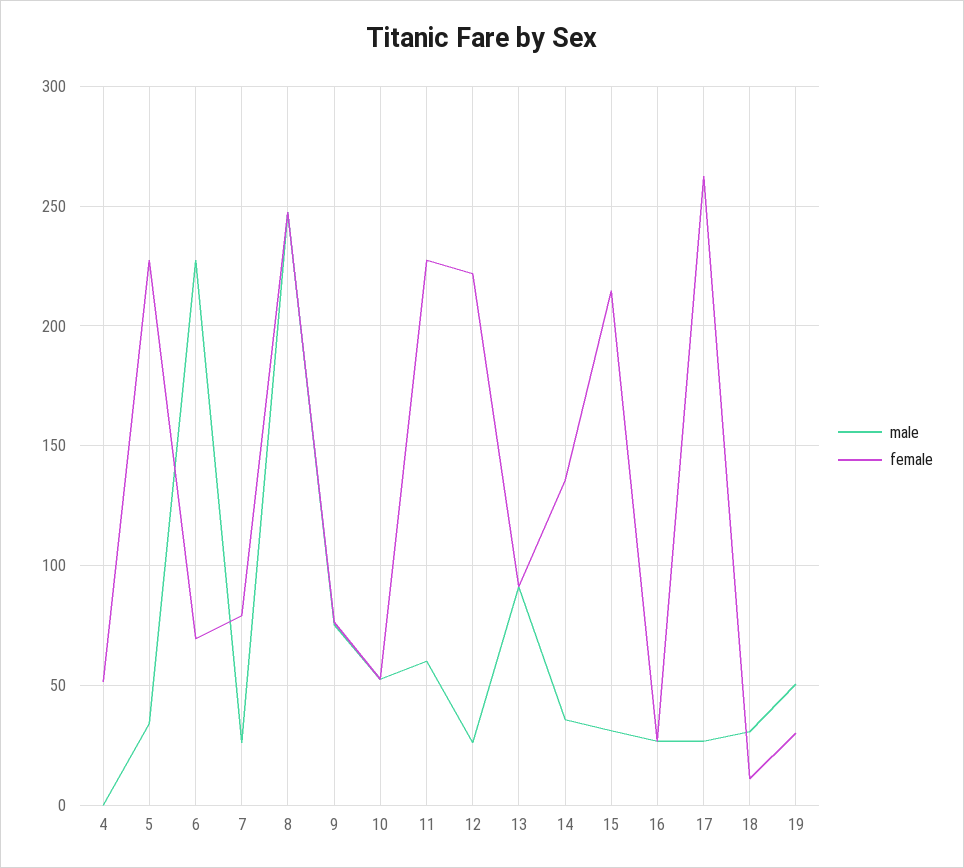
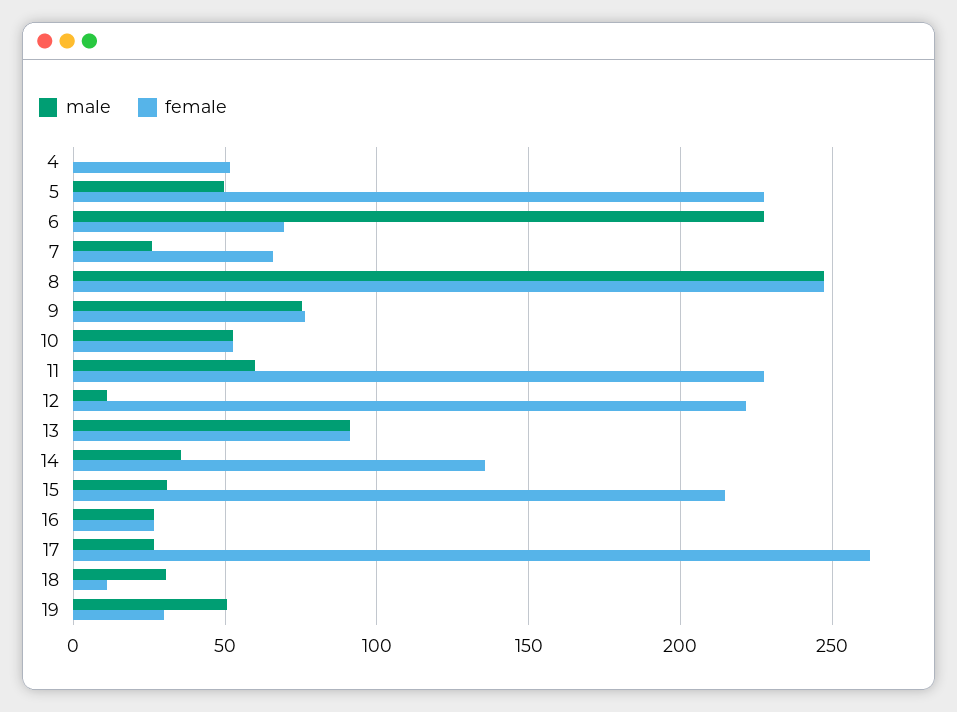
male, 5: 35 -> 50
female, 7: 80 -> 65
male, 12: 25 -> 10

